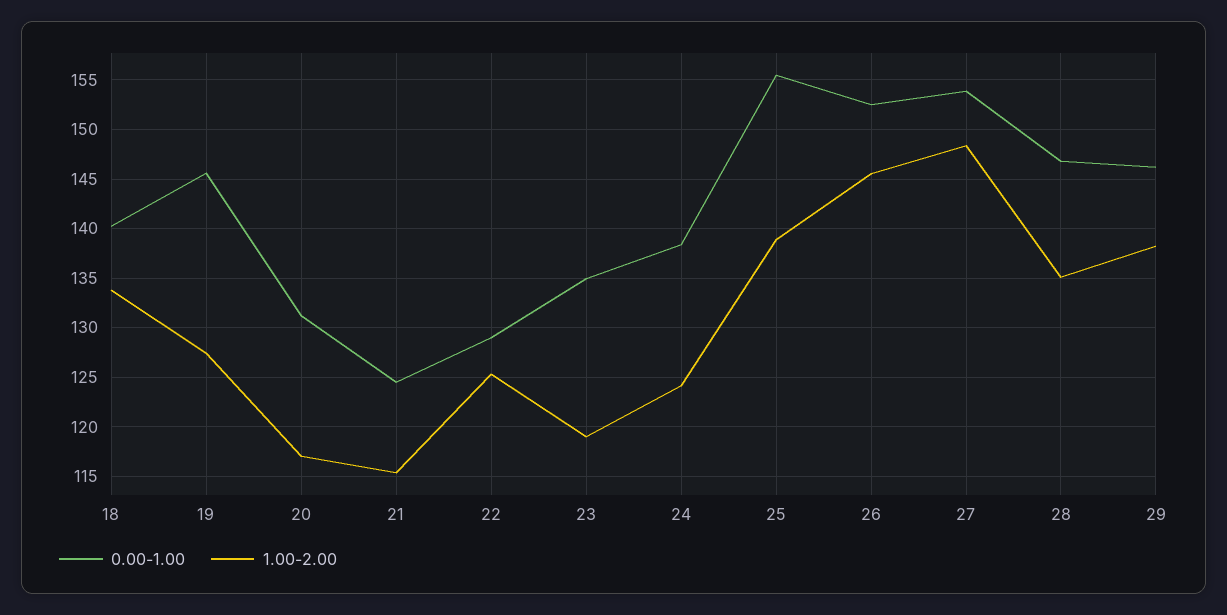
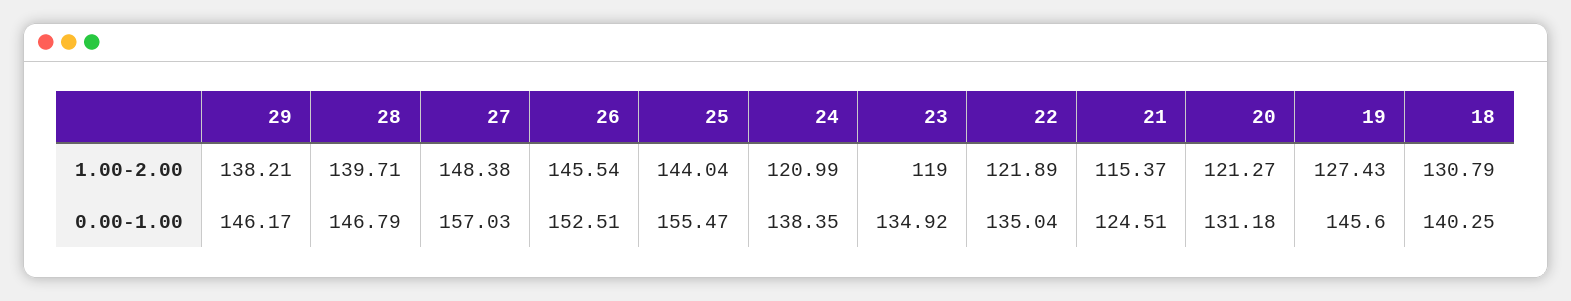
1.00-2.00, 18: 134 -> 130.79
1.00-2.00, 20: 117 -> 121.27
0.00-1.00, 22: 129 -> 135.04
1.00-2.00, 22: 125 -> 121.89
1.00-2.00, 24: 124 -> 120.99
1.00-2.00, 25: 139 -> 144.04
0.00-1.00, 27: 154 -> 157.03
1.00-2.00, 28: 135 -> 139.71

